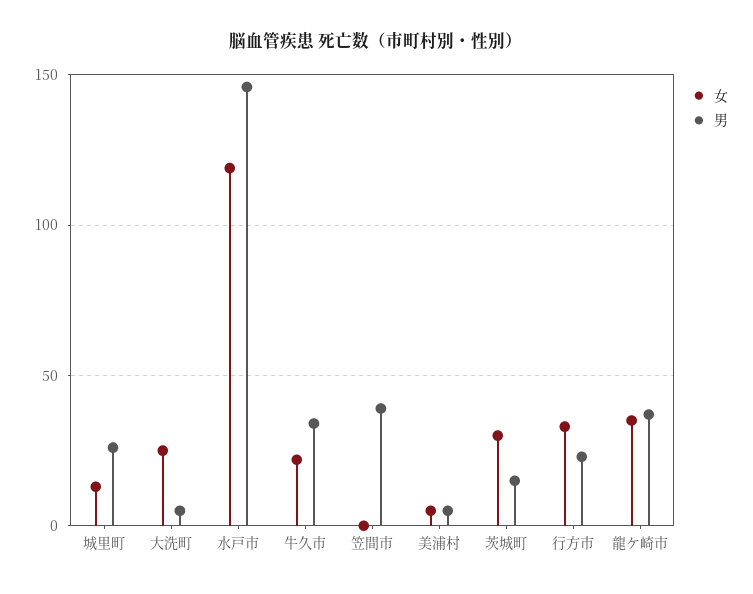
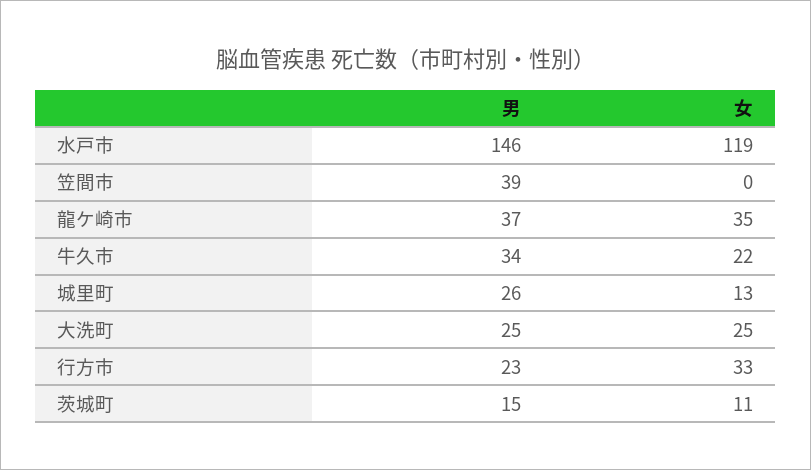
男, 大洗町: 5 -> 25
女, 美浦村: 5 -> none
男, 美浦村: 5 -> none
女, 茨城町: 30 -> 11

